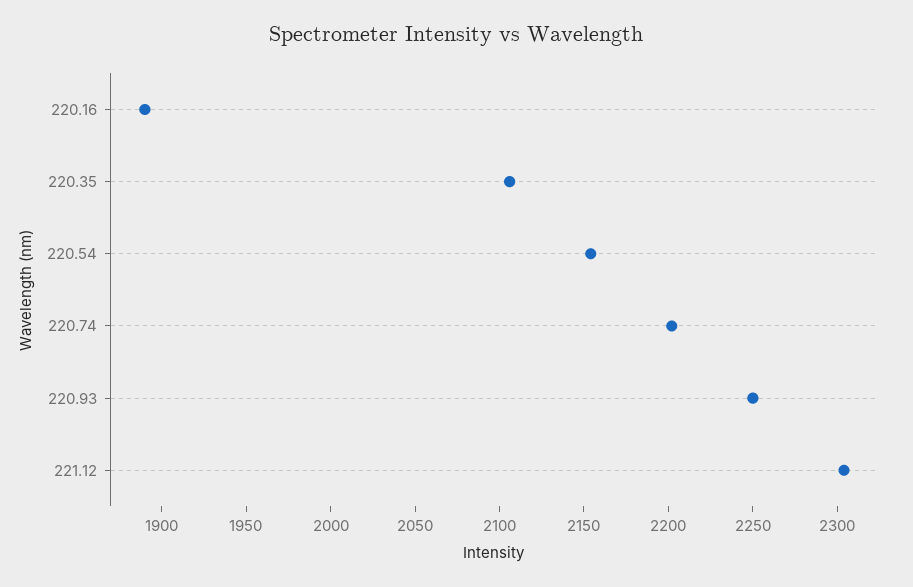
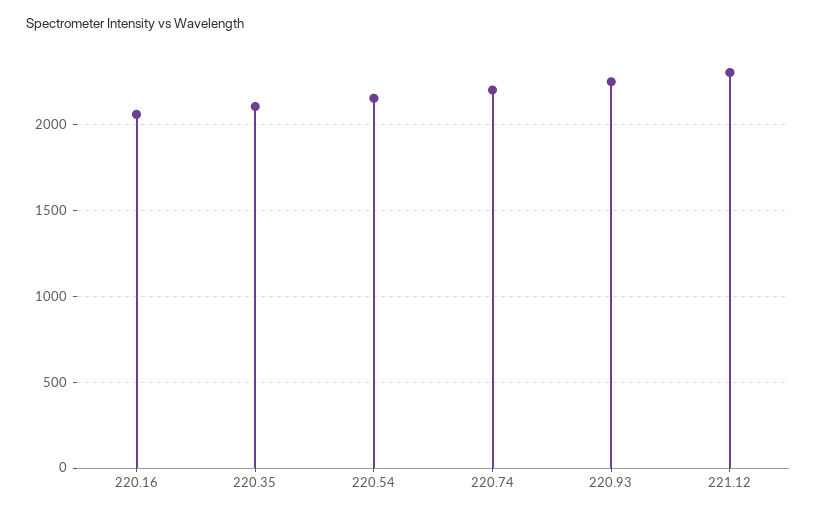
220.16: 1890 -> 2050

